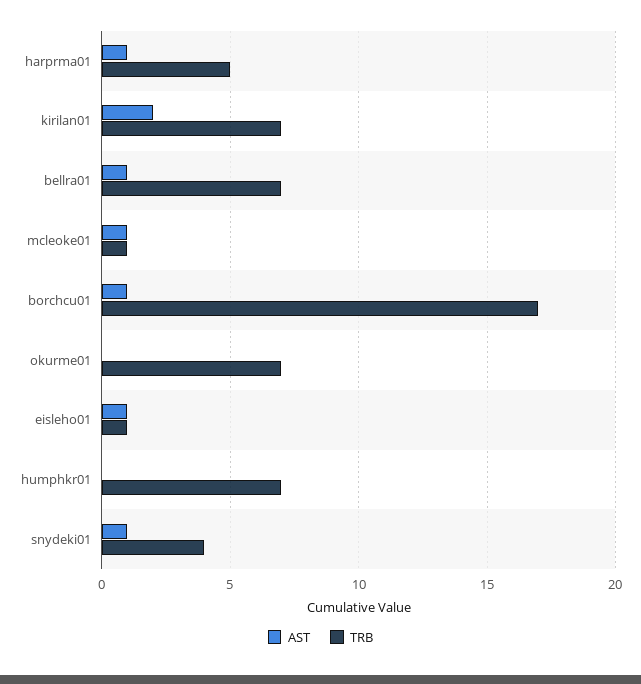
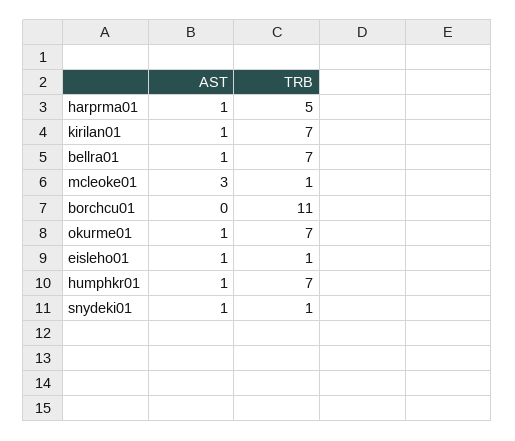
AST, kirilan01: 2 -> 1
AST, mcleoke01: 1 -> 3
AST, borchcu01: 1 -> 0
TRB, borchcu01: 17 -> 11
AST, okurme01: 0 -> 1
AST, humphkr01: 0 -> 1
TRB, snydeki01: 4 -> 1

